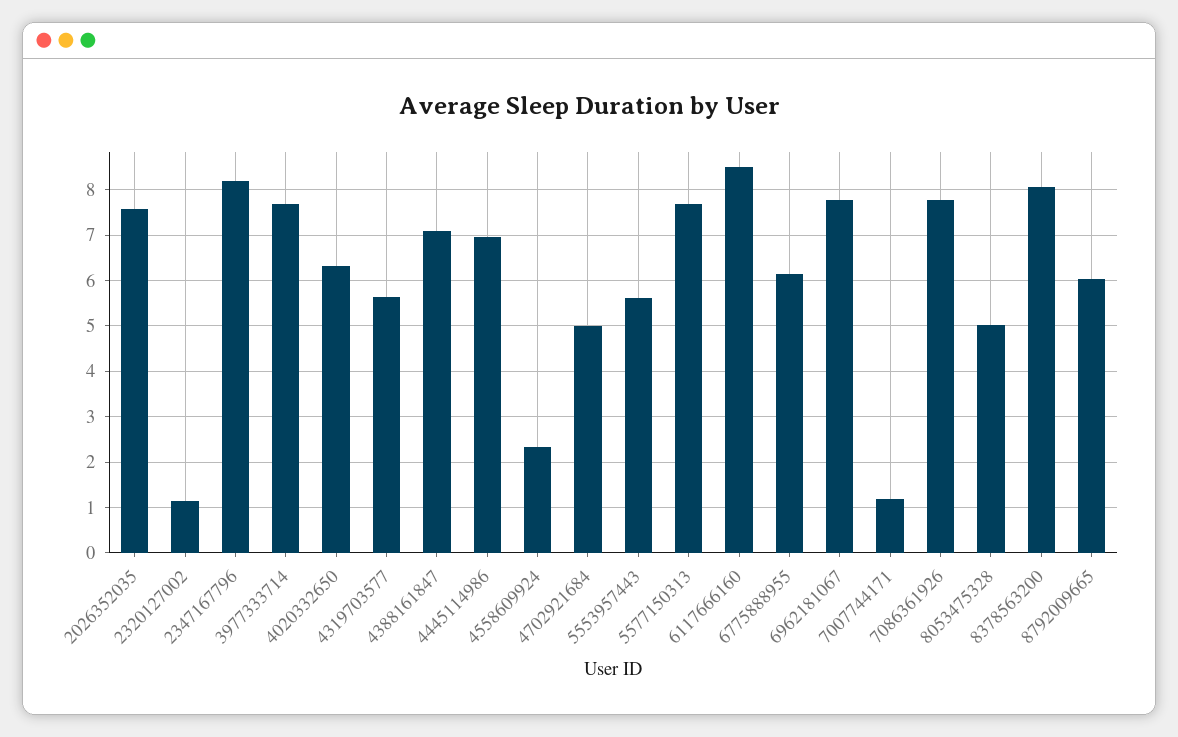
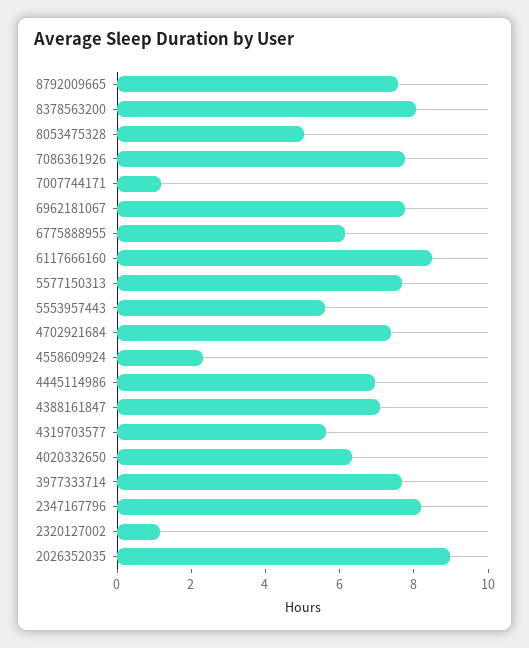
2026352035: 7.6 -> 9
4702921684: 5 -> 7.5
8792009665: 6 -> 7.5

